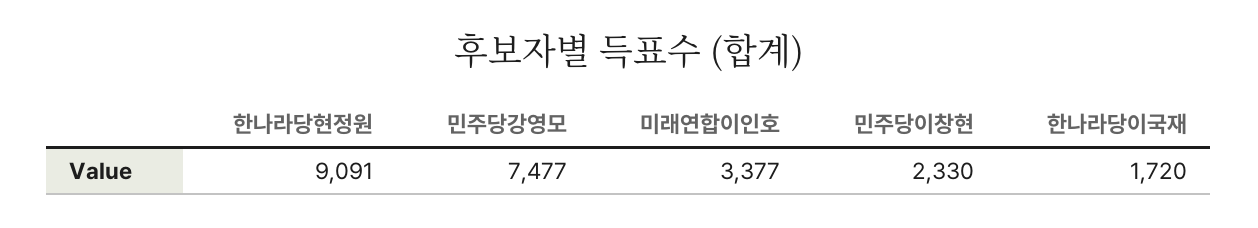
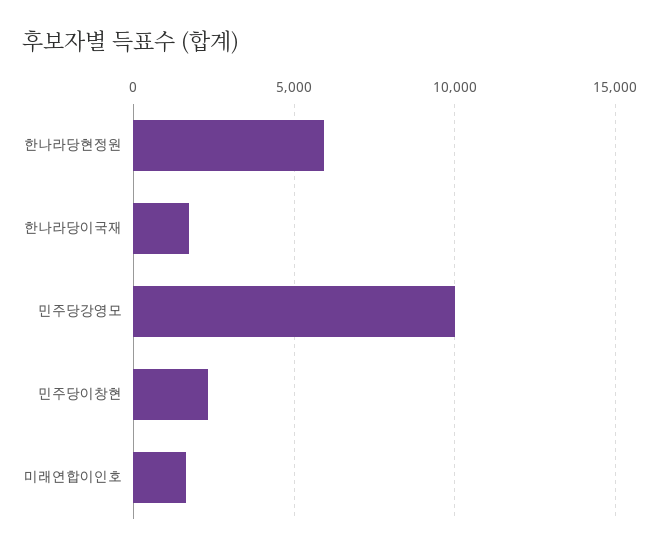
한나라당현정원: 9091 -> 6000
민주당강영모: 7477 -> 10000
미래연합이인호: 3377 -> 1500

